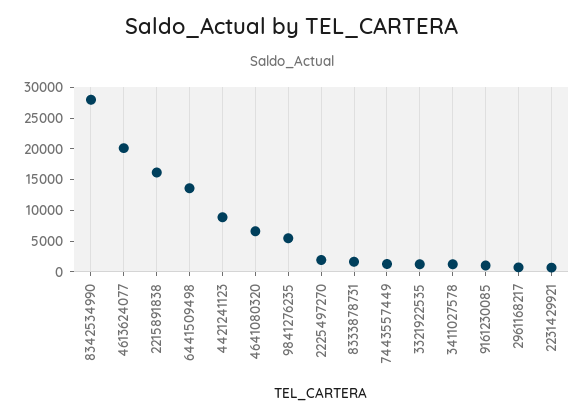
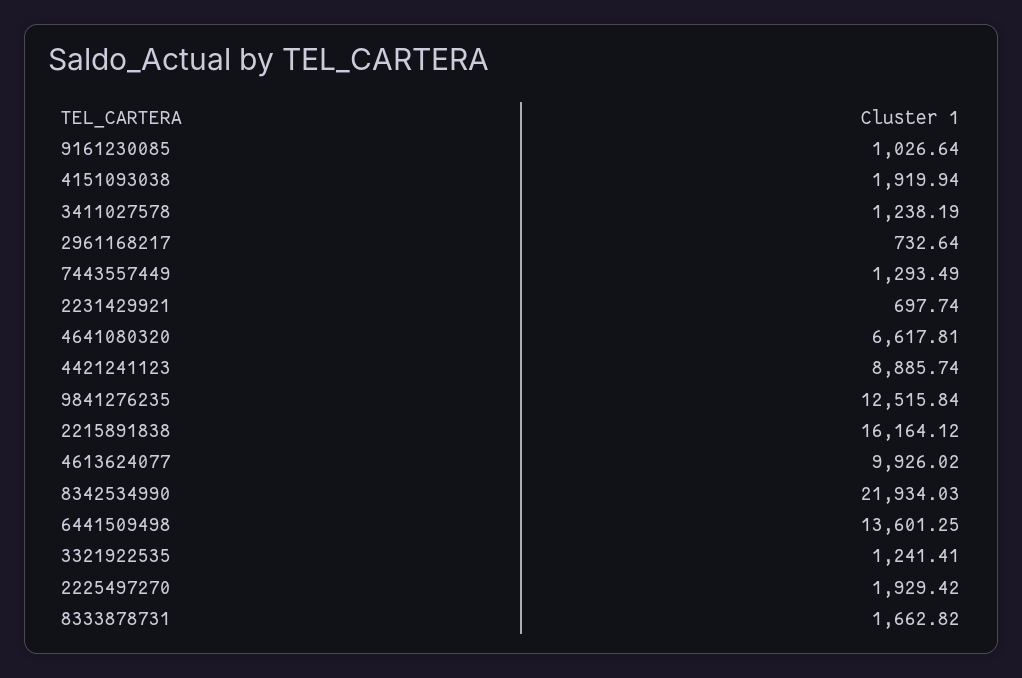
8342534990: 27500 -> 21934.03
4613624077: 20000 -> 9926.02
9841276235: 5000 -> 12515.84
4151093038: none -> 1919.94

